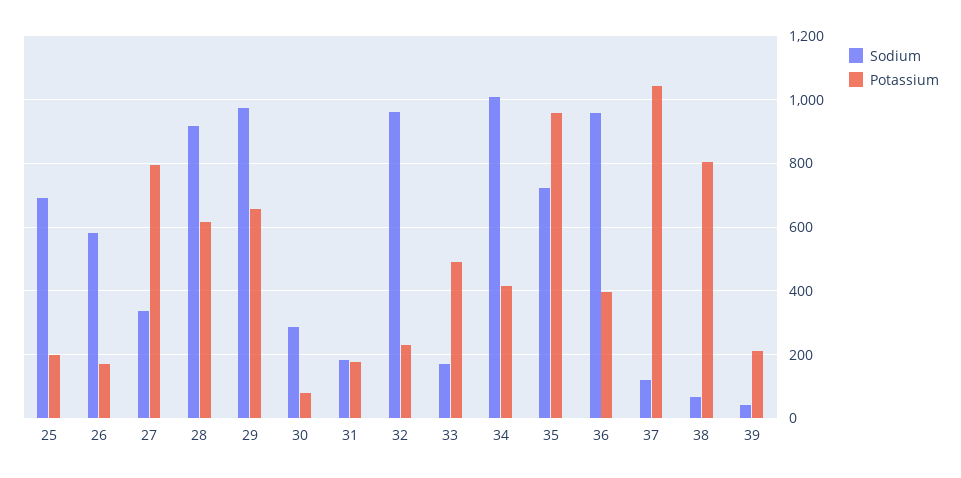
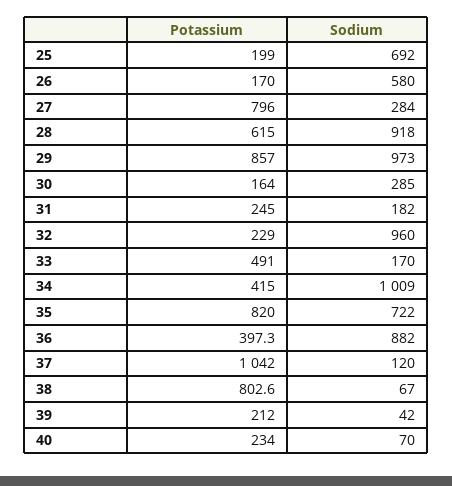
Sodium, 27: 340 -> 284
Potassium, 29: 660 -> 857
Potassium, 30: 80 -> 164
Potassium, 31: 180 -> 245
Potassium, 35: 960 -> 820
Sodium, 36: 960 -> 882
Potassium, 40: none -> 234
Sodium, 40: none -> 70

